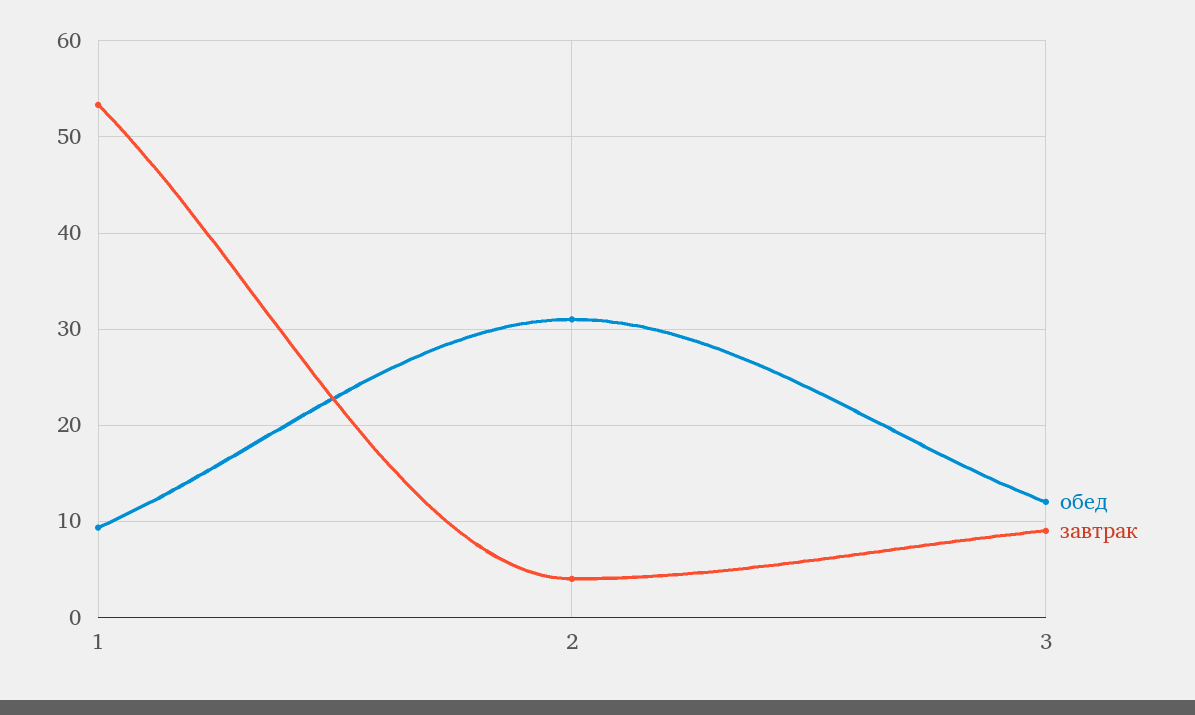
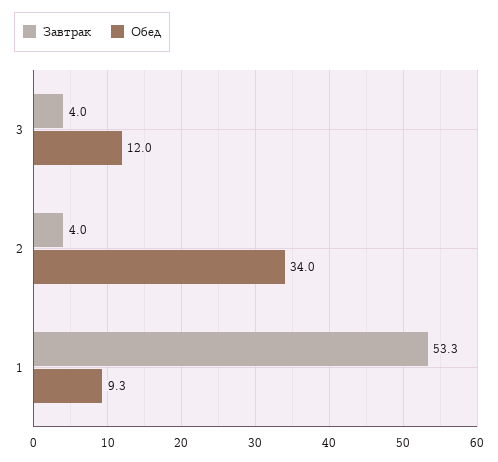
обед, 2: 31 -> 34
завтрак, 3: 9 -> 4

